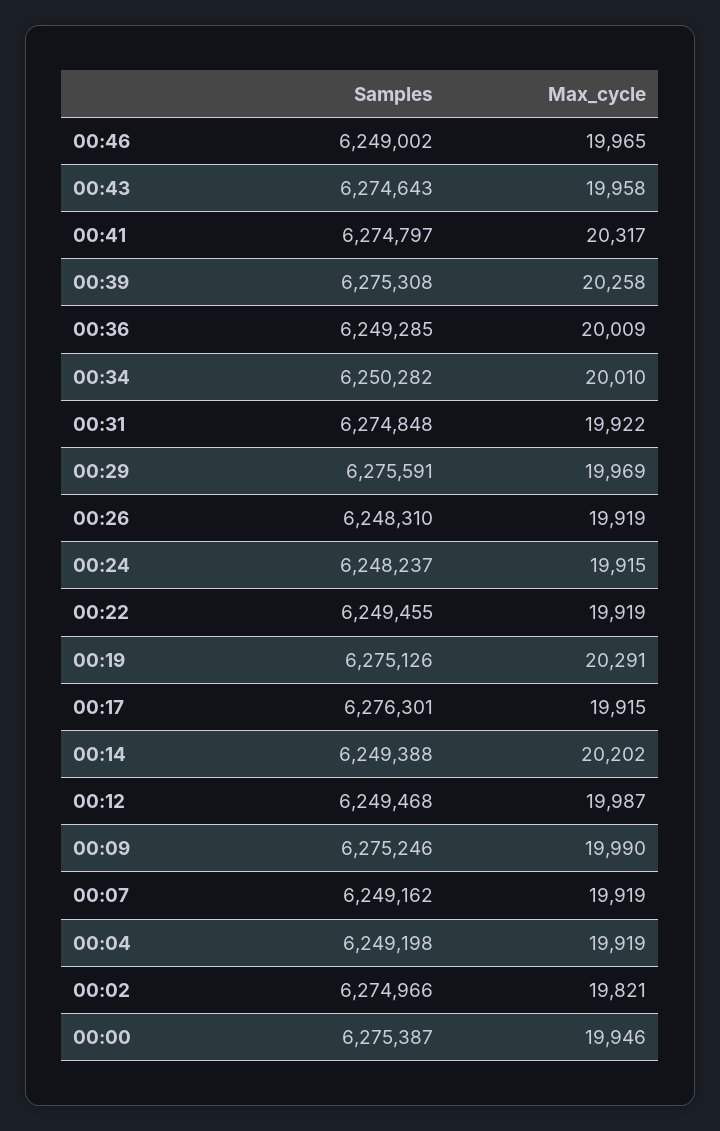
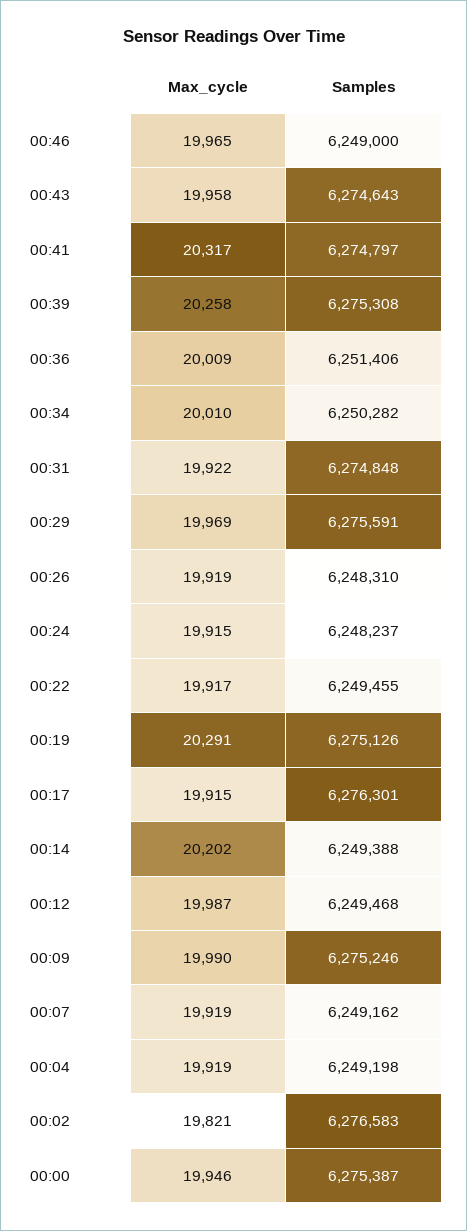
Samples, 00:46: 6249002 -> 6249000
Samples, 00:36: 6249285 -> 6251406
Max_cycle, 00:22: 19919 -> 19917
Samples, 00:02: 6274966 -> 6276583

